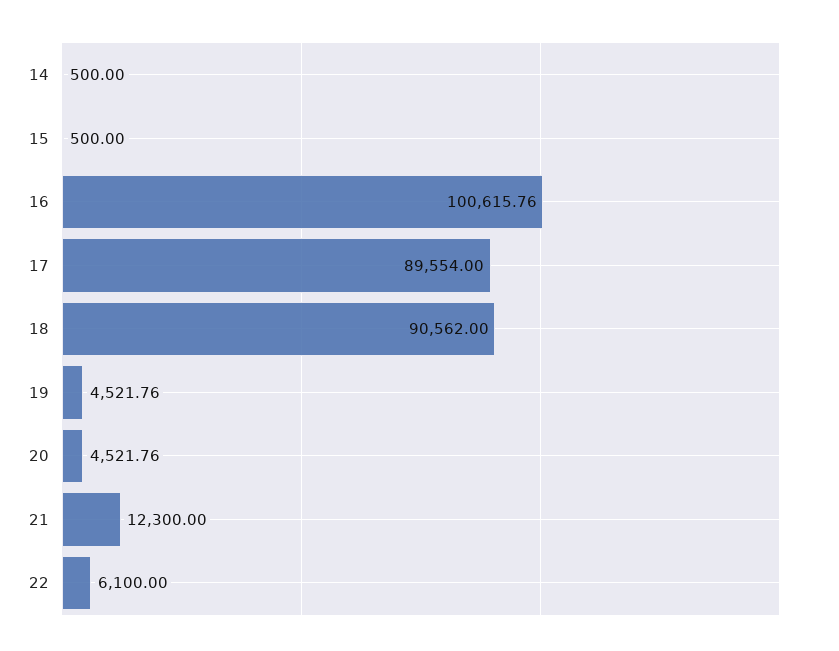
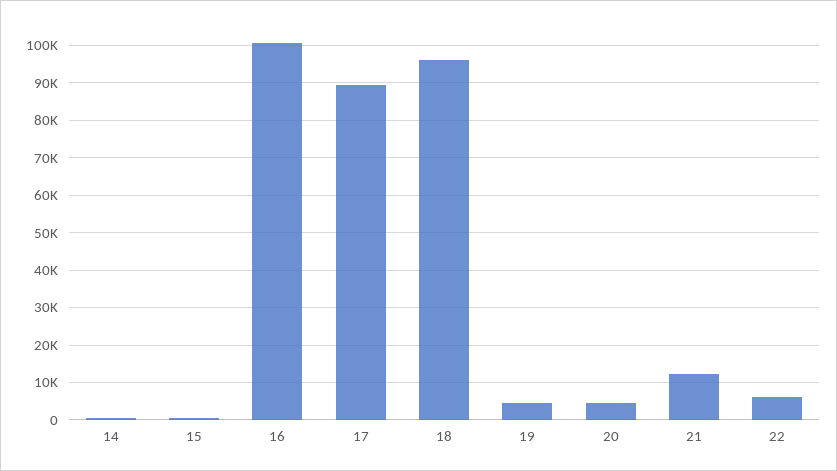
18: 90562 -> 96000

